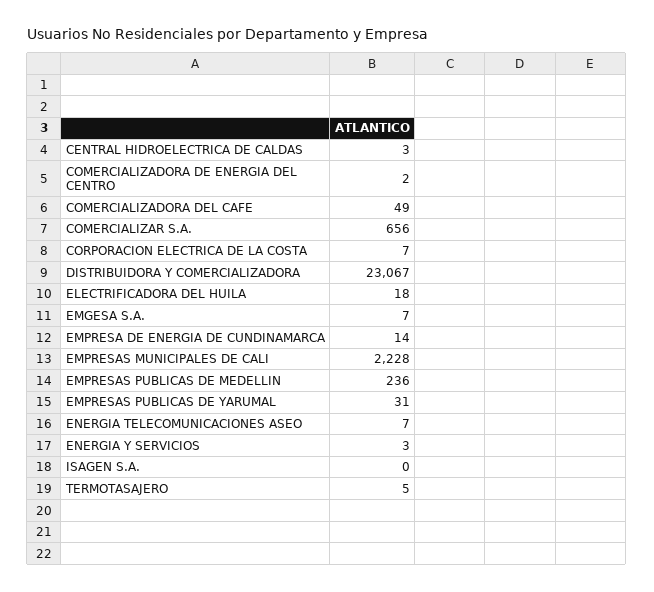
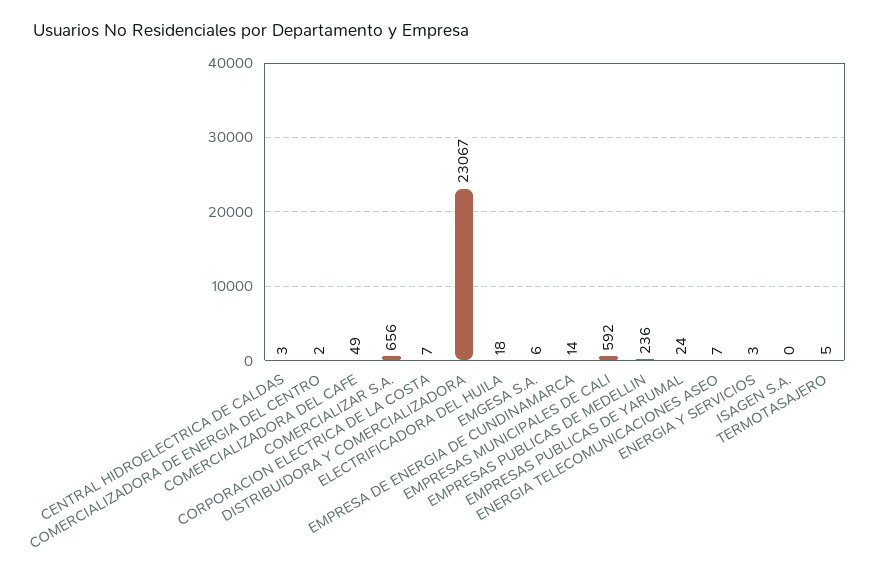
EMGESA S.A.: 7 -> 6
EMPRESAS MUNICIPALES DE CALI: 2228 -> 592
EMPRESAS PUBLICAS DE YARUMAL: 31 -> 24

